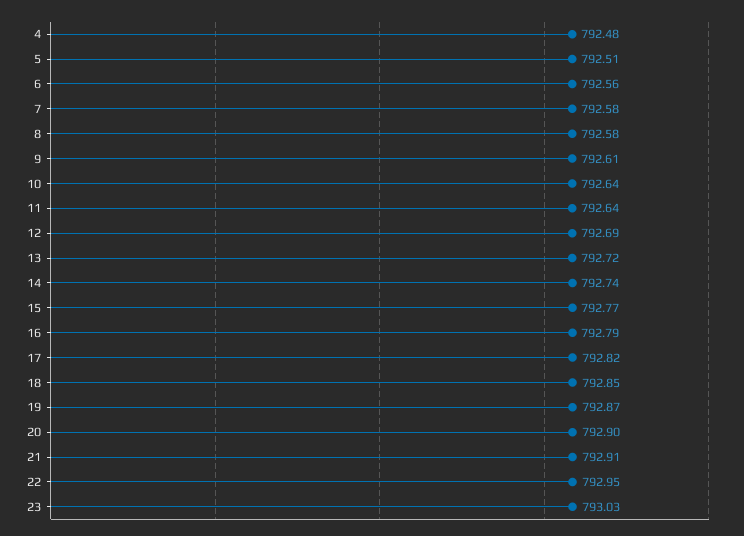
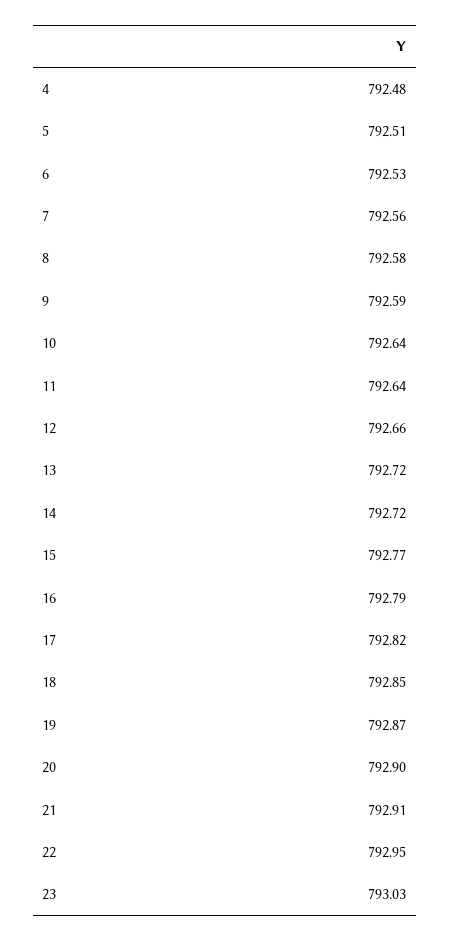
6: 792.56 -> 792.53
7: 792.58 -> 792.56
9: 792.61 -> 792.59
12: 792.69 -> 792.66
14: 792.74 -> 792.72

